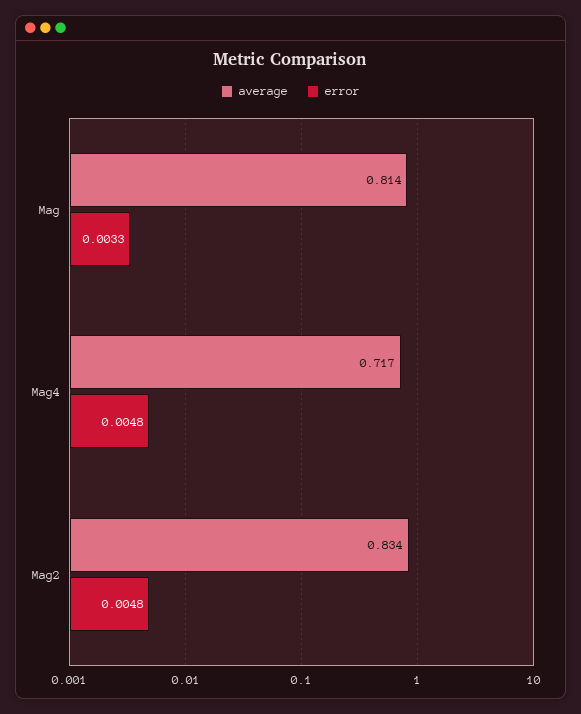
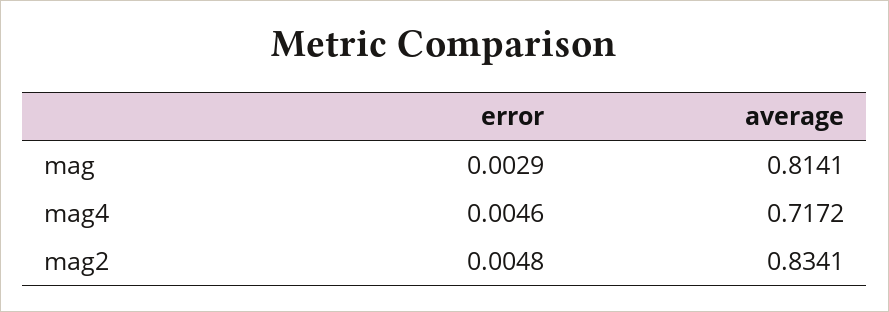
error, Mag: 0.0033 -> 0.0029
error, Mag4: 0.0048 -> 0.0046

